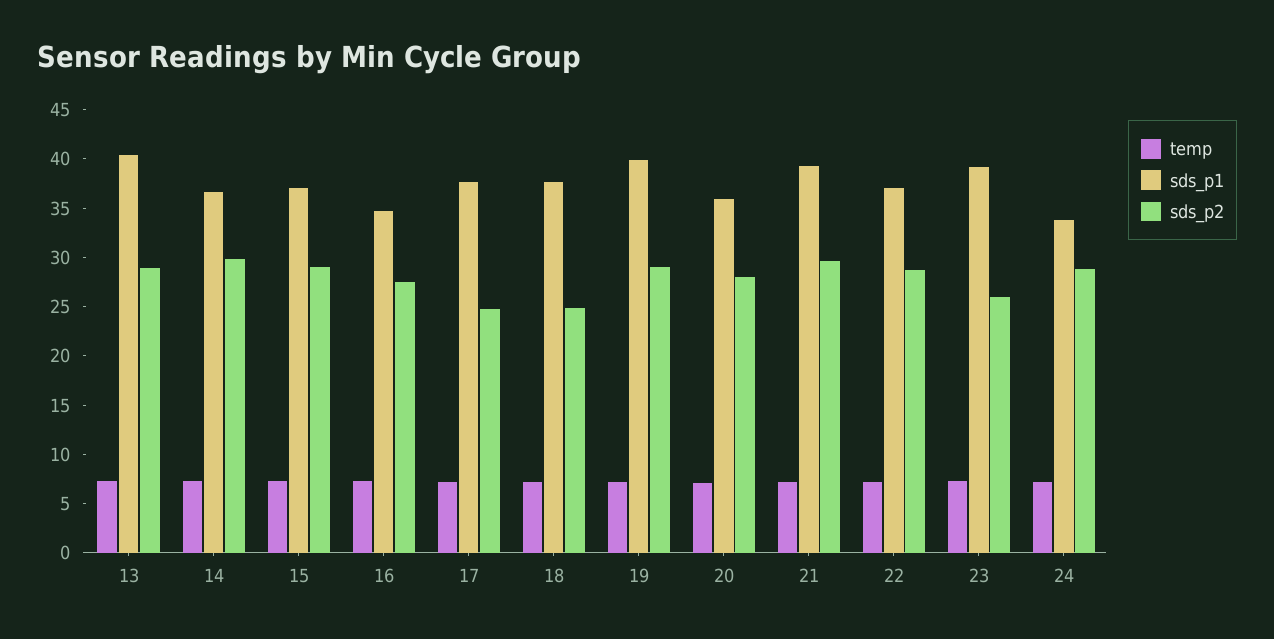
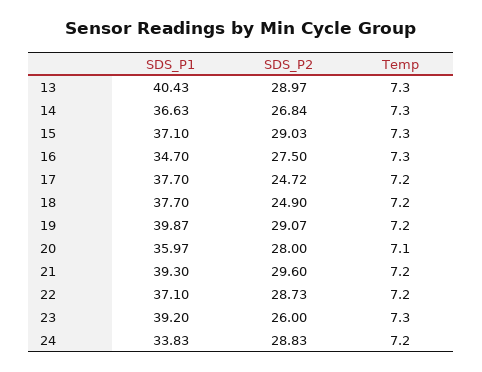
sds_p2, 14: 30 -> 26.84

